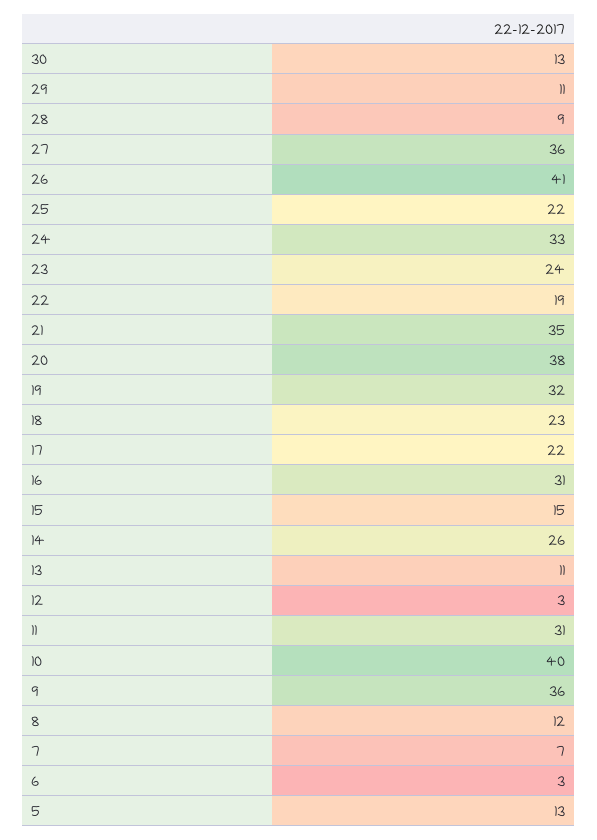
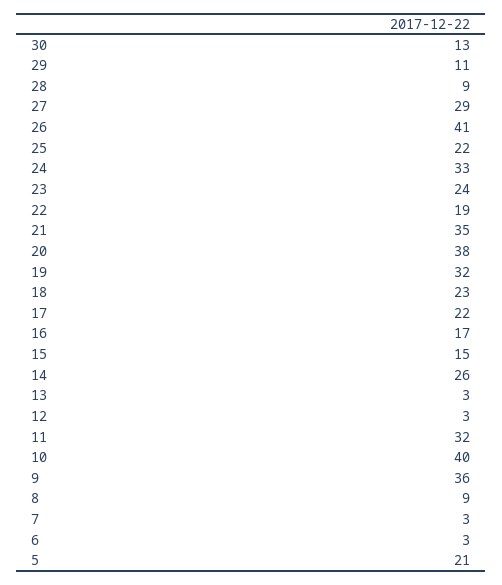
27: 36 -> 29
16: 31 -> 17
13: 11 -> 3
11: 31 -> 32
8: 12 -> 9
7: 7 -> 3
5: 13 -> 21

